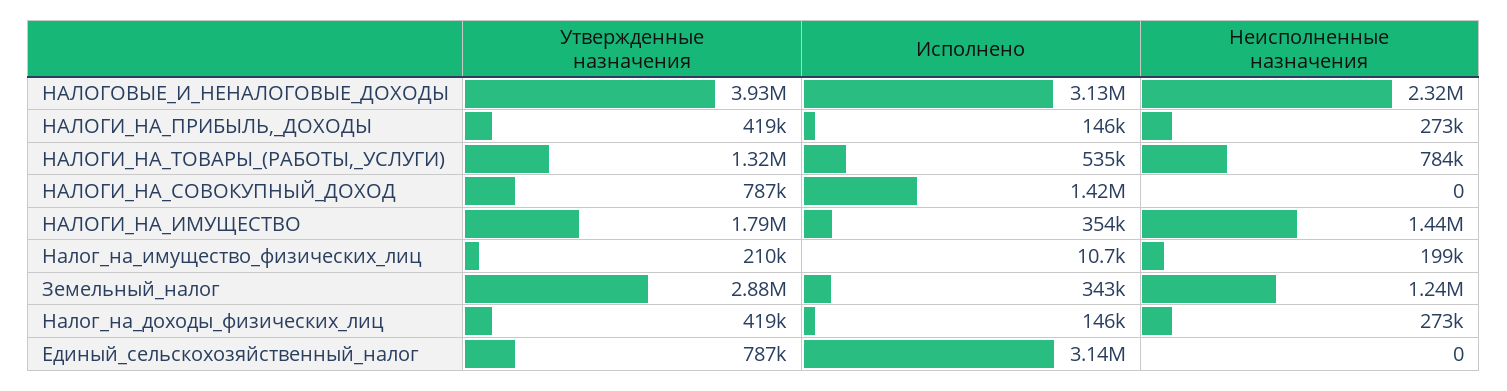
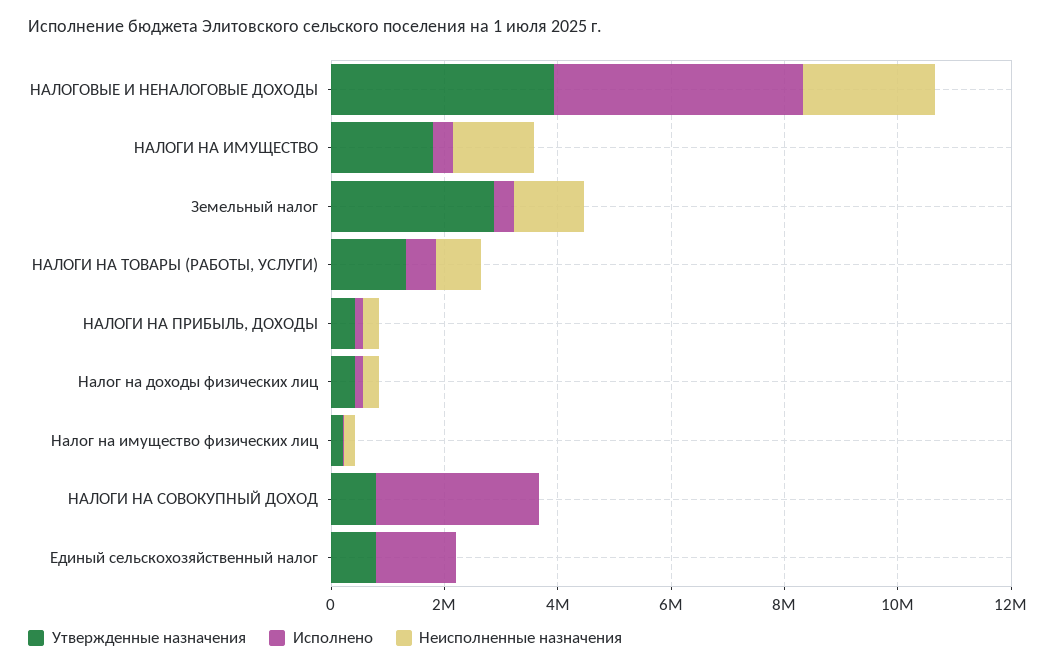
Исполнено, НАЛОГОВЫЕ_И_НЕНАЛОГОВЫЕ_ДОХОДЫ: 3130000 -> 4500000
Исполнено, НАЛОГИ_НА_СОВОКУПНЫЙ_ДОХОД: 1420000 -> 3000000
Исполнено, Единый_сельскохозяйственный_налог: 3140000 -> 1500000

